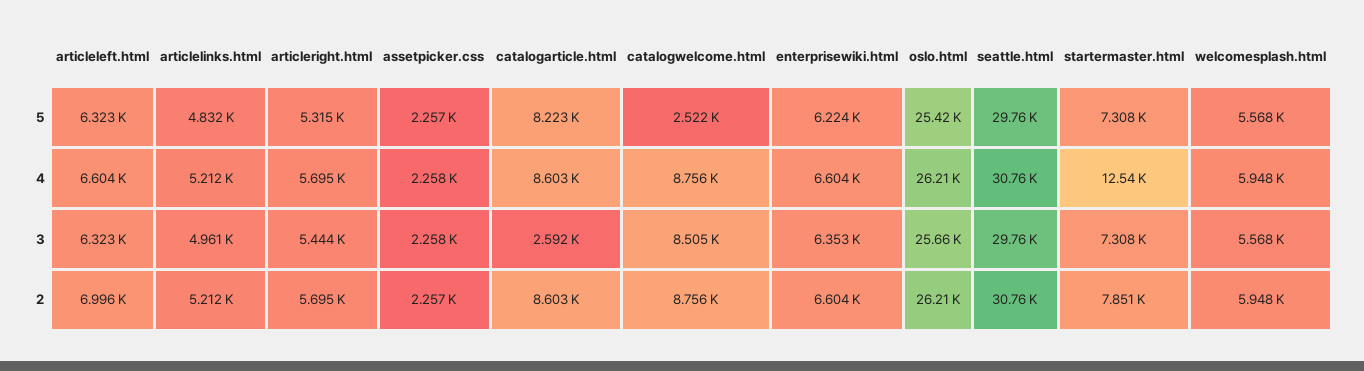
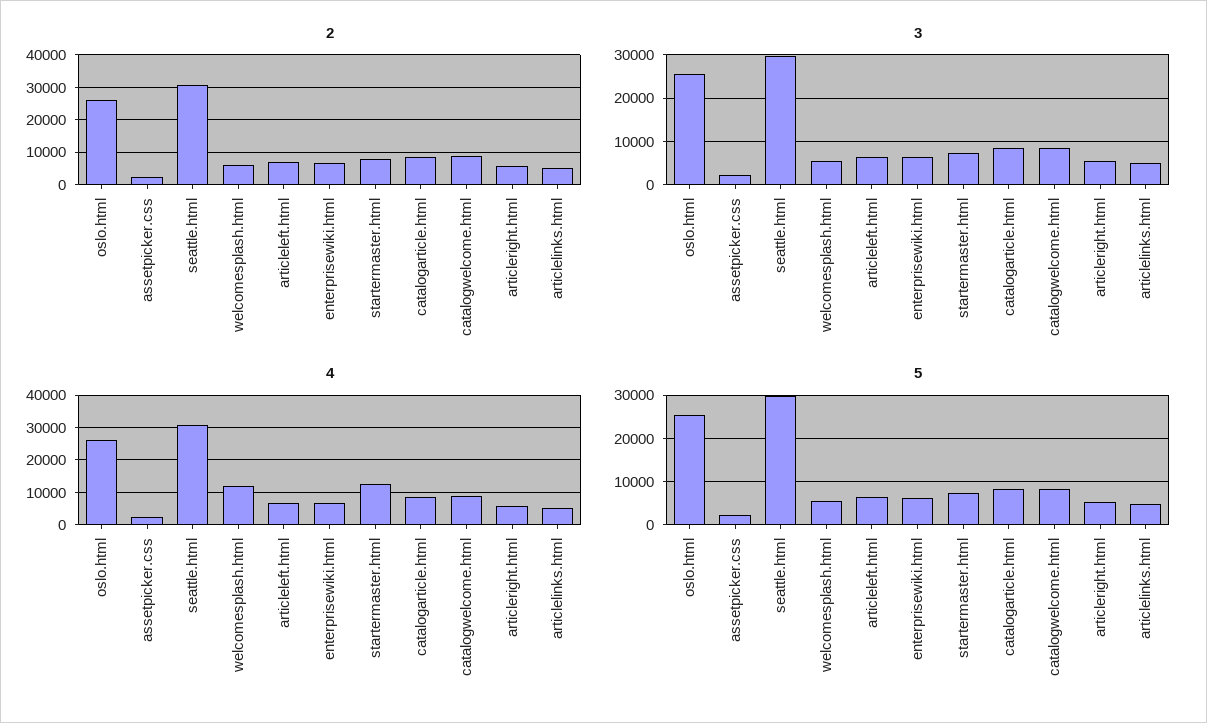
5, catalogwelcome.html: 2522 -> 8000
4, welcomesplash.html: 5948 -> 12000
3, catalogarticle.html: 2592 -> 8000

